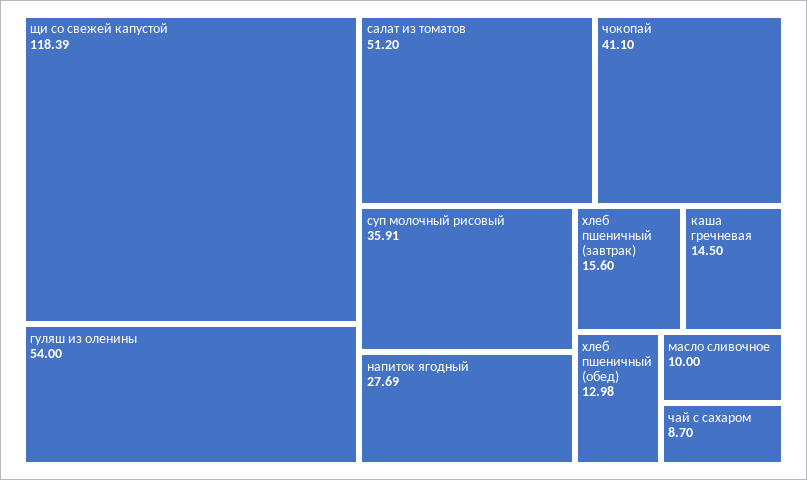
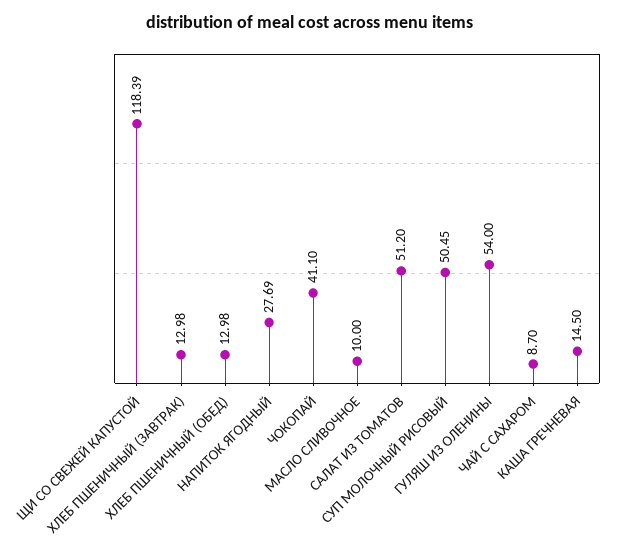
суп молочный рисовый: 35.91 -> 50.45
хлеб пшеничный (завтрак): 15.6 -> 12.98

